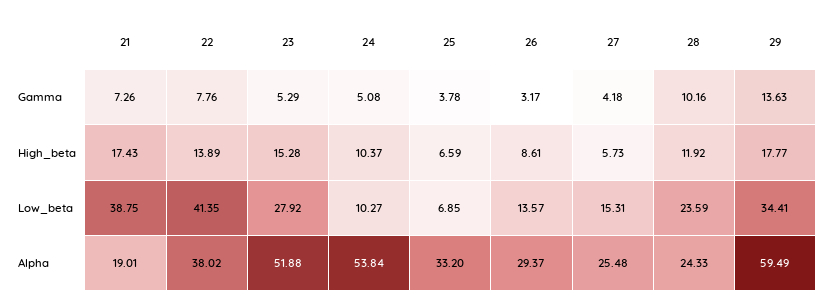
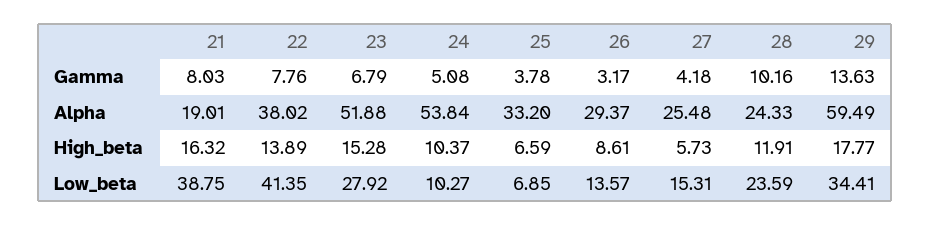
21, Gamma: 7.26 -> 8.03
23, Gamma: 5.29 -> 6.79
21, High_beta: 17.43 -> 16.32
28, High_beta: 11.92 -> 11.91

